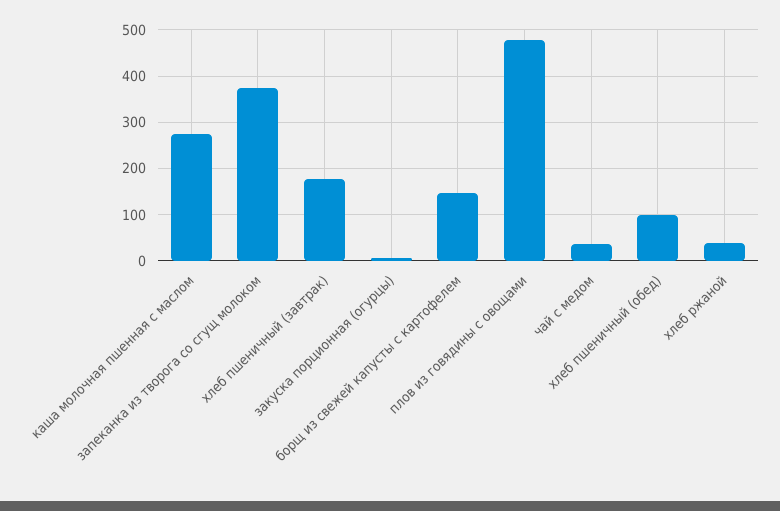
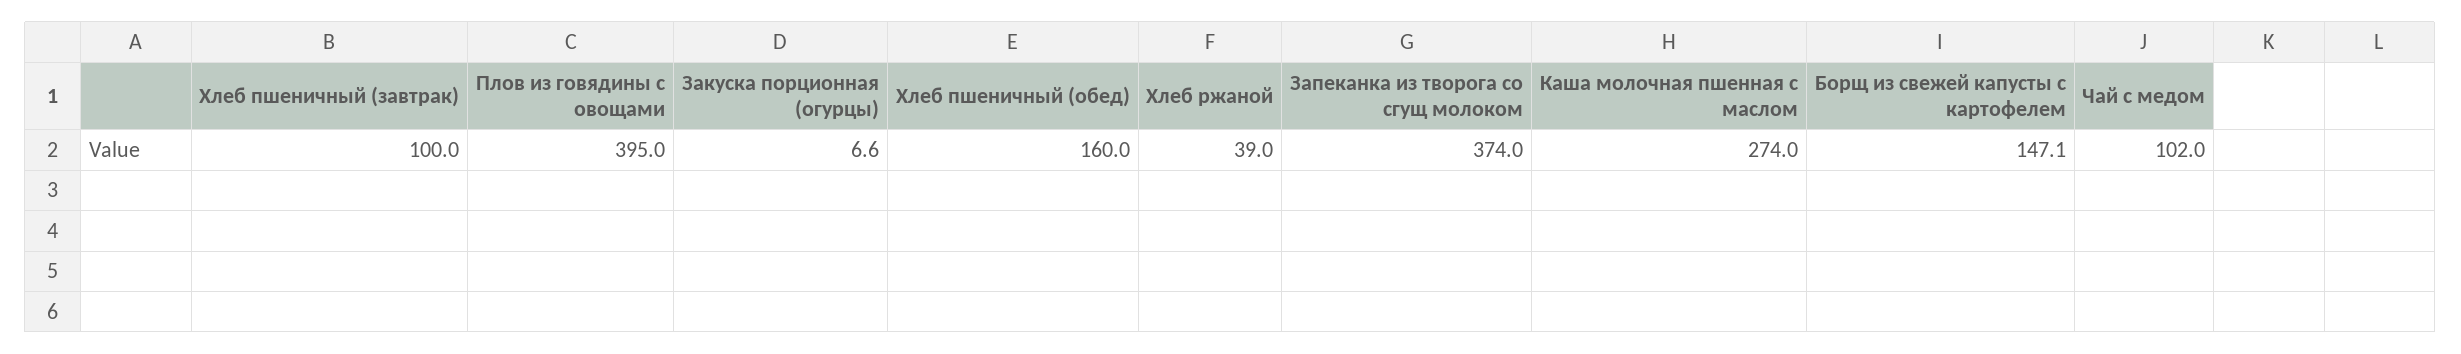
хлеб пшеничный (завтрак): 180 -> 100
плов из говядины с овощами: 480 -> 395
чай с медом: 40 -> 102
хлеб пшеничный (обед): 100 -> 160

